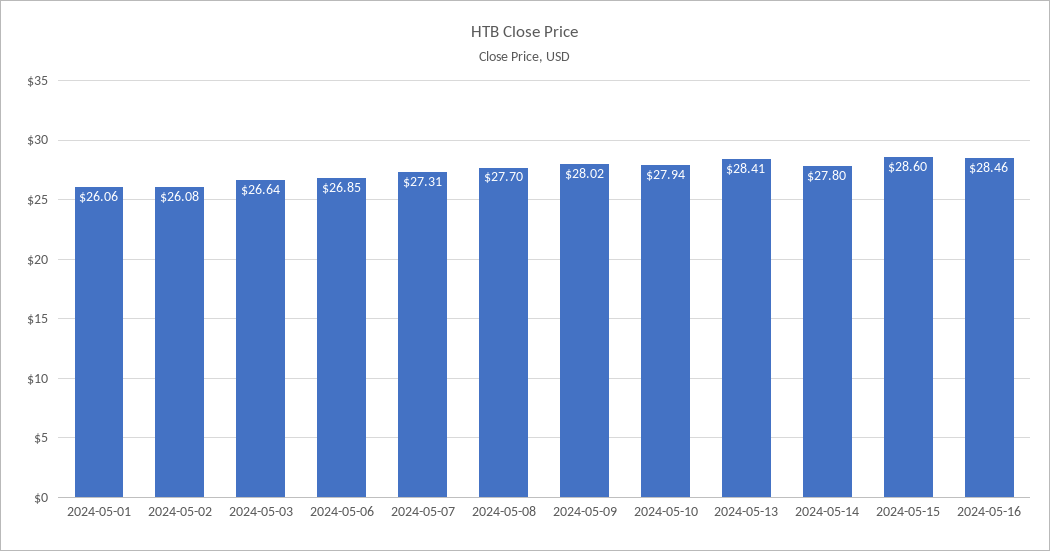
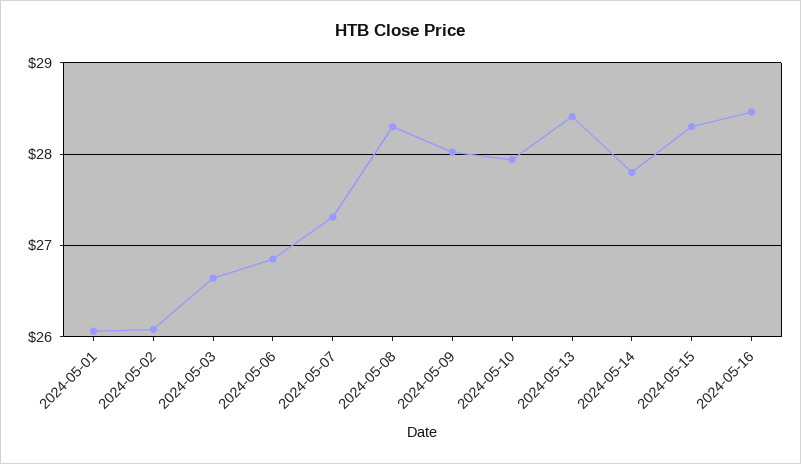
2024-05-08: 27.7 -> 28.3
2024-05-15: 28.6 -> 28.3

